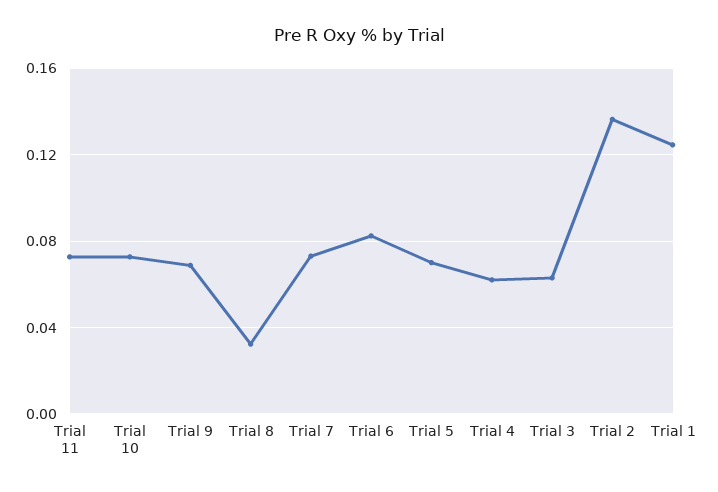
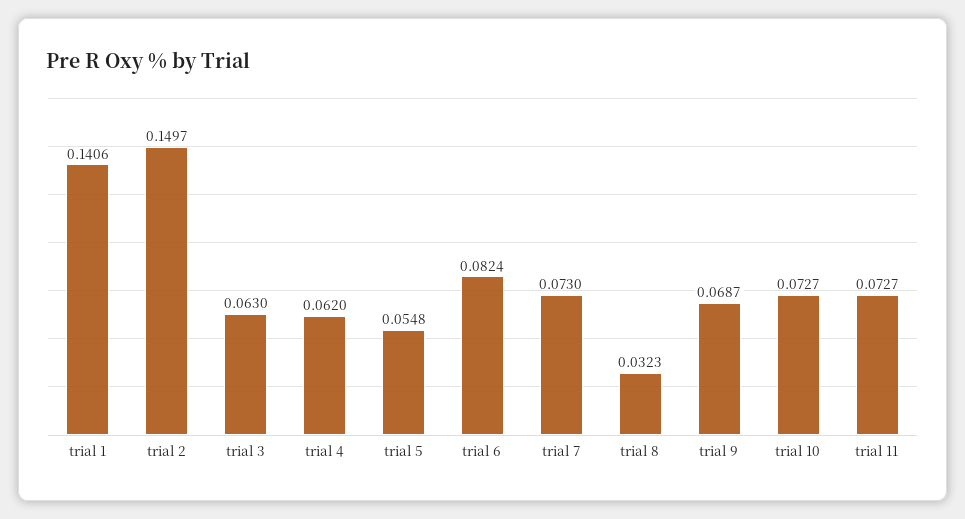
Trial 5: 0.07 -> 0.0548
Trial 2: 0.135 -> 0.1497
Trial 1: 0.125 -> 0.1406

